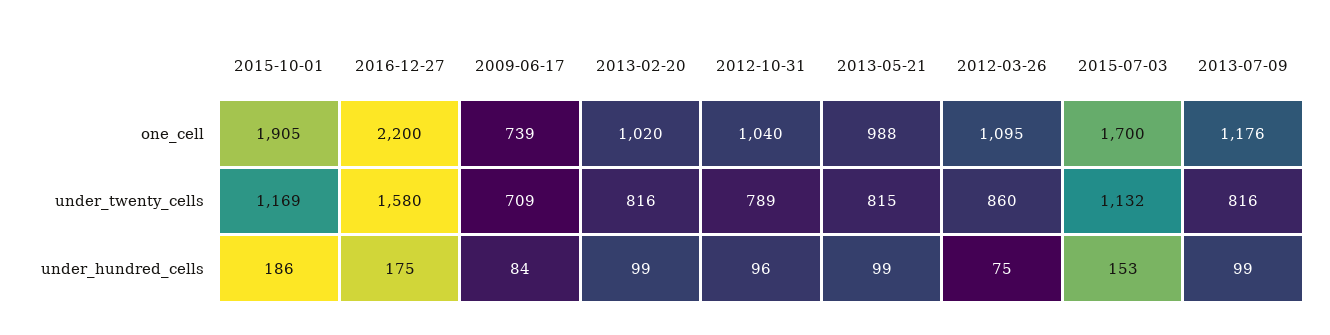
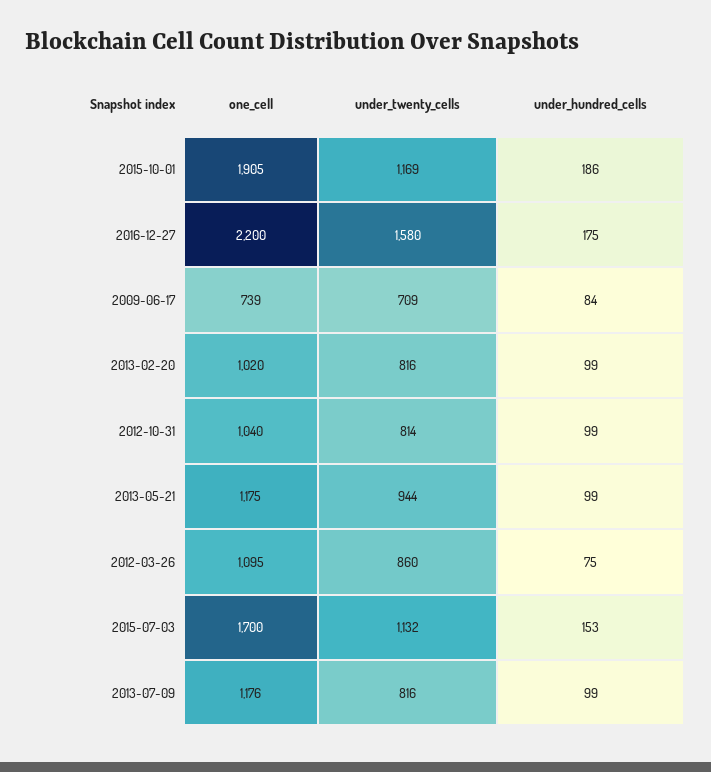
2013-05-21, one_cell: 988 -> 1175
2012-10-31, under_twenty_cells: 789 -> 814
2013-05-21, under_twenty_cells: 815 -> 944
2012-10-31, under_hundred_cells: 96 -> 99

